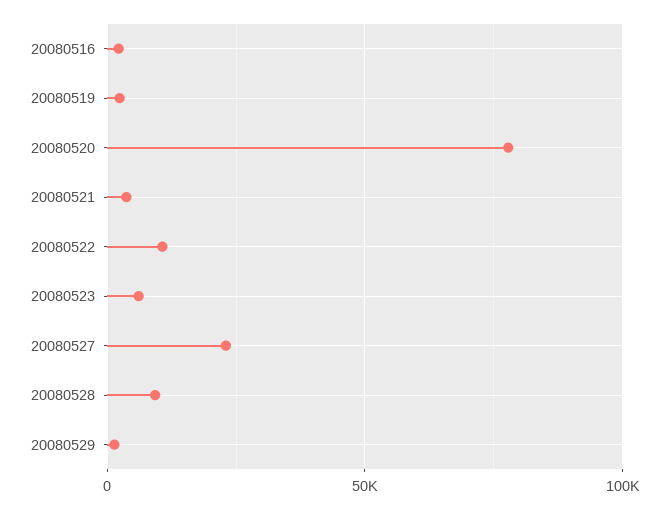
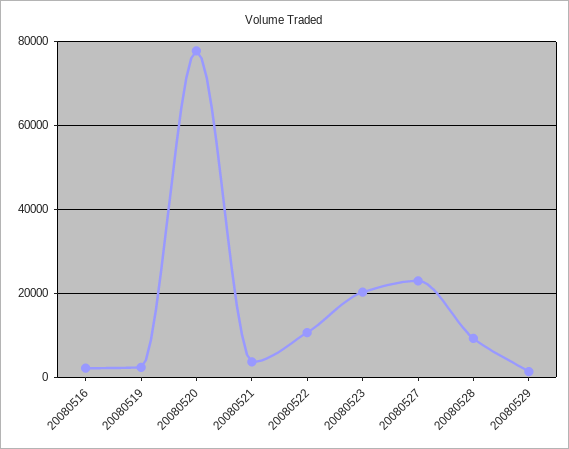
20080523: 5000 -> 20000

